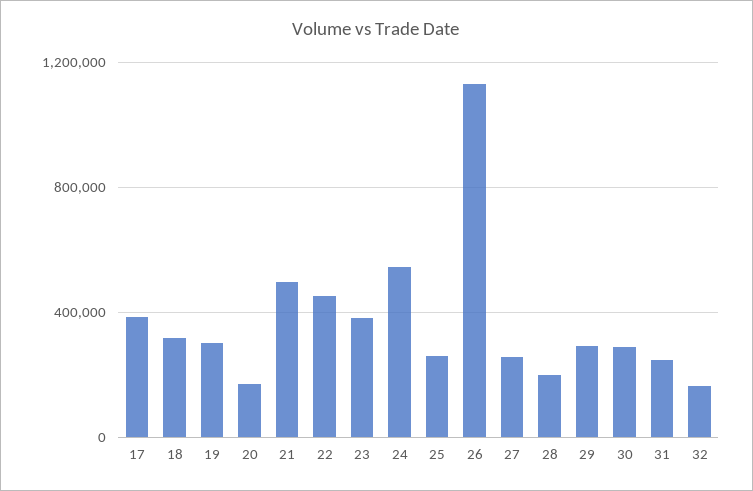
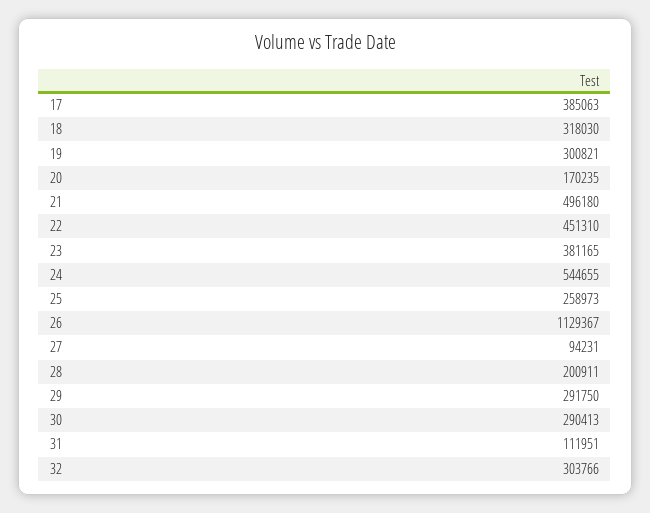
27: 250000 -> 94231
31: 250000 -> 111951
32: 150000 -> 303766

